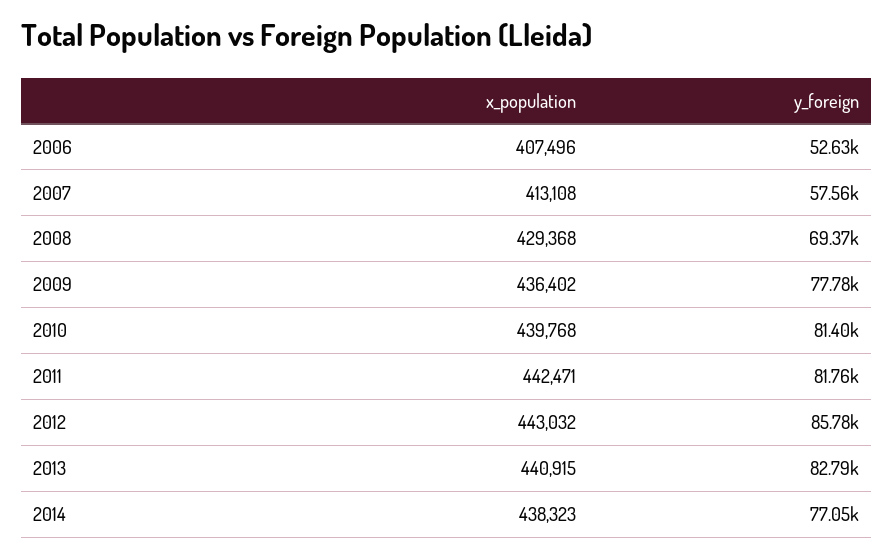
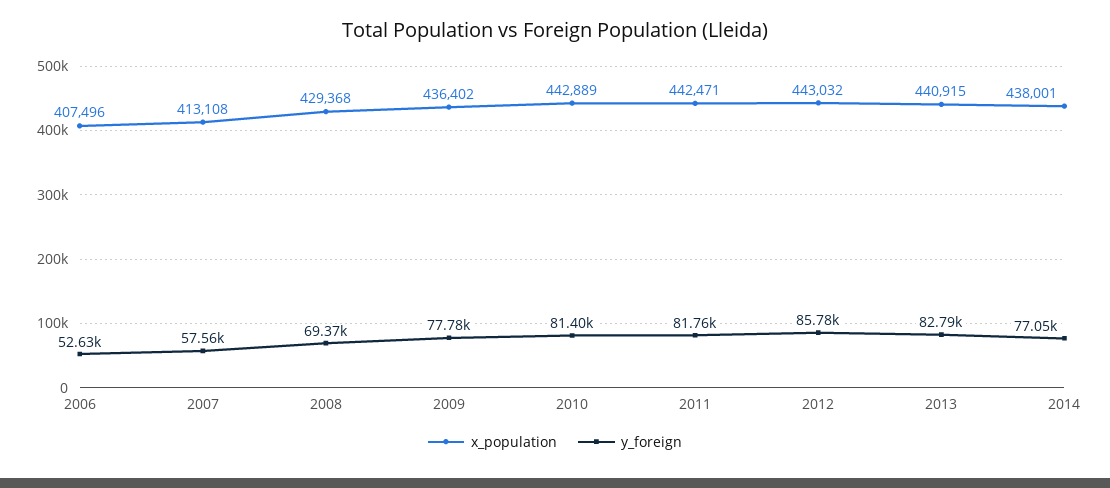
x_population, 2010: 439768 -> 442889
x_population, 2014: 438323 -> 438001

